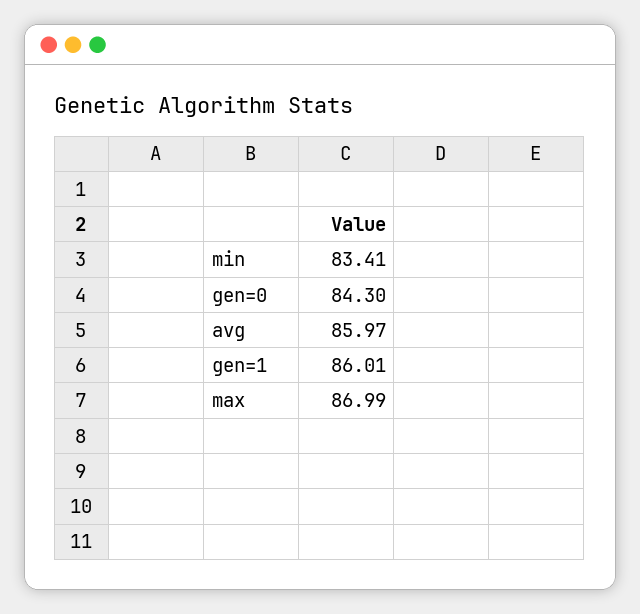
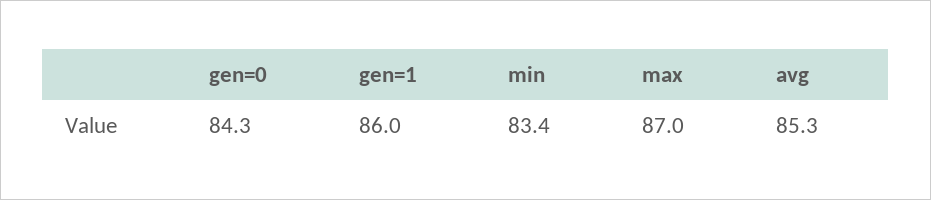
avg: 85.97 -> 85.3

